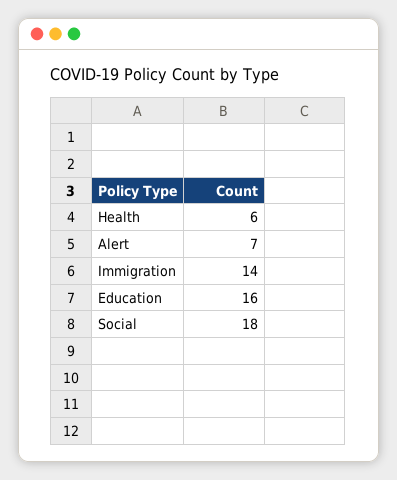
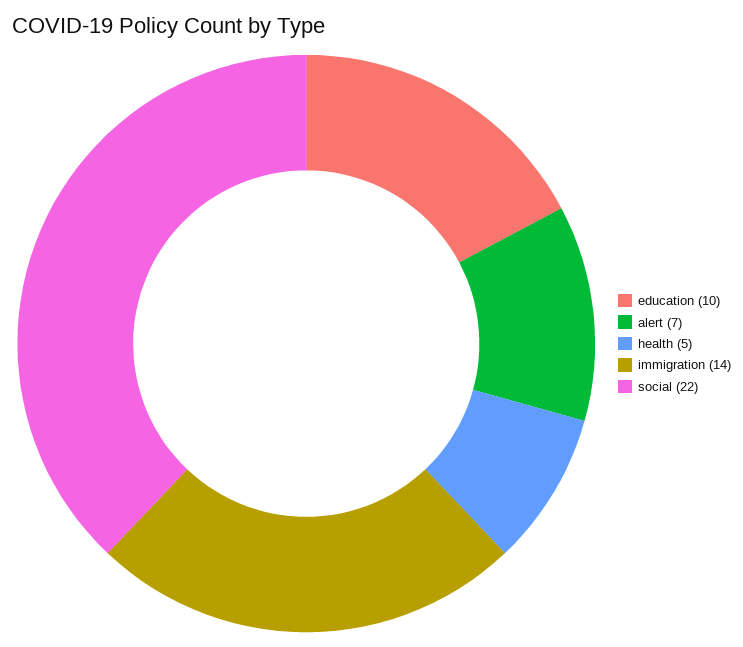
Health: 6 -> 5
Education: 16 -> 10
Social: 18 -> 22

